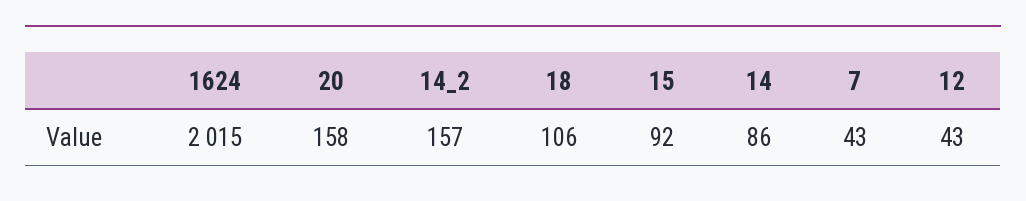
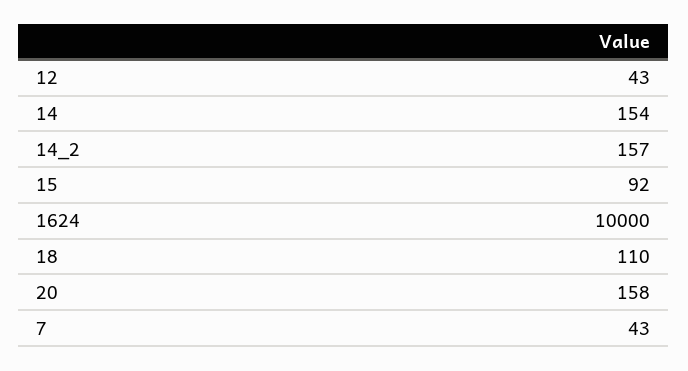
1624: 2015 -> 10000
18: 106 -> 110
14: 86 -> 154

